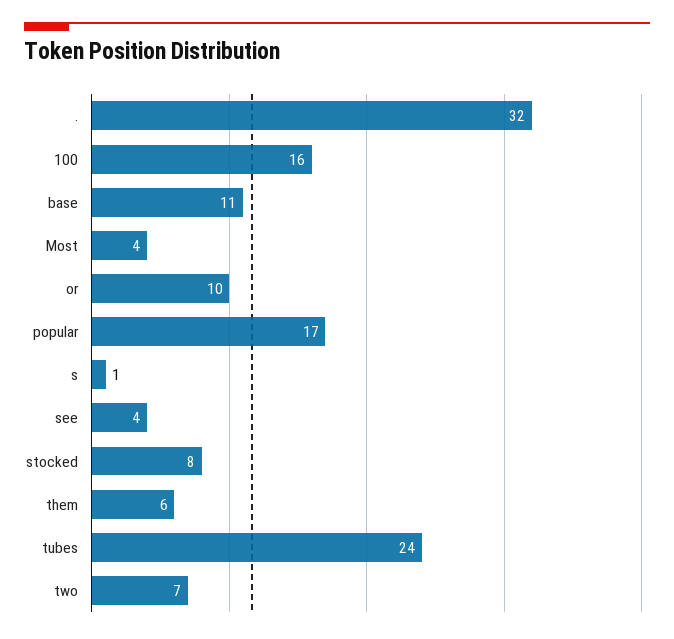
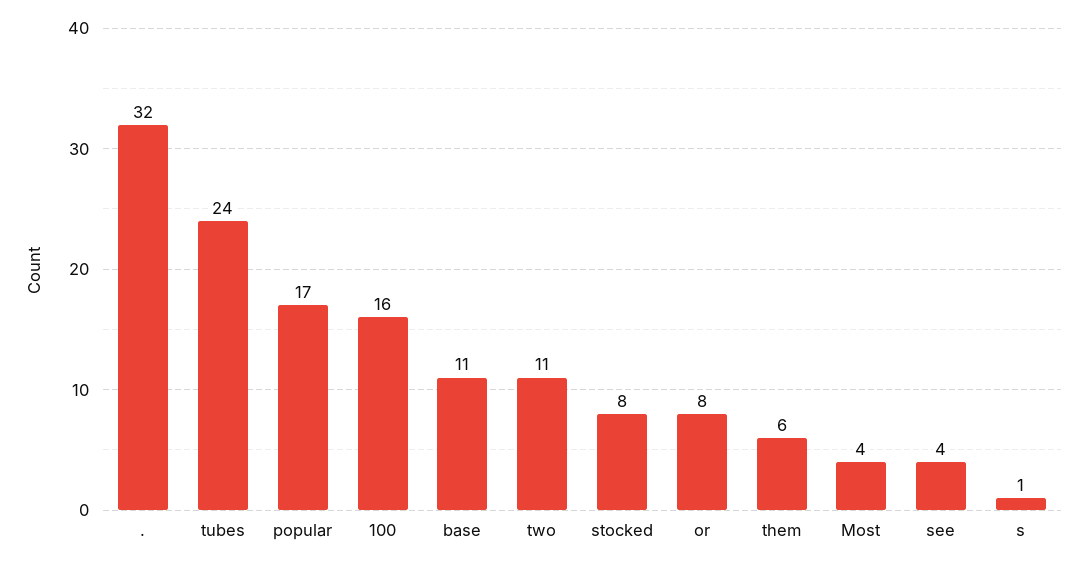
or: 10 -> 8
two: 7 -> 11

